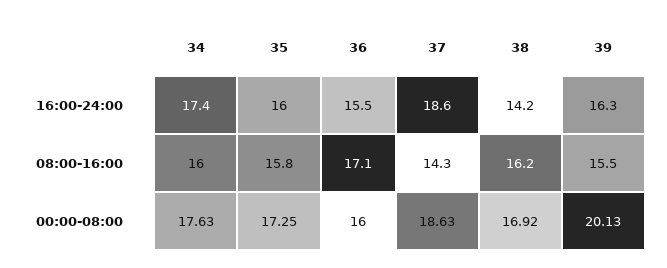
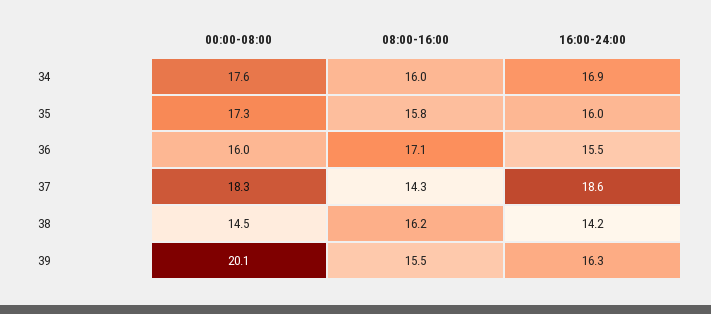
34, 16:00-24:00: 17.4 -> 16.9
37, 00:00-08:00: 18.63 -> 18.3
38, 00:00-08:00: 16.92 -> 14.5

